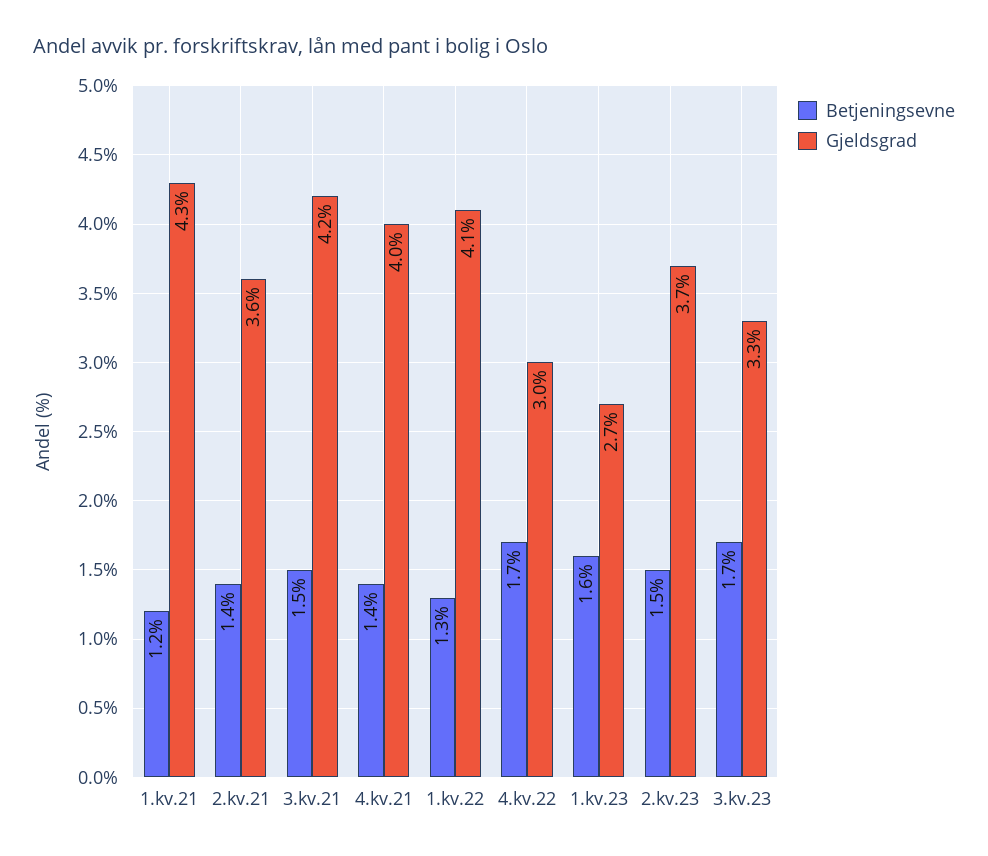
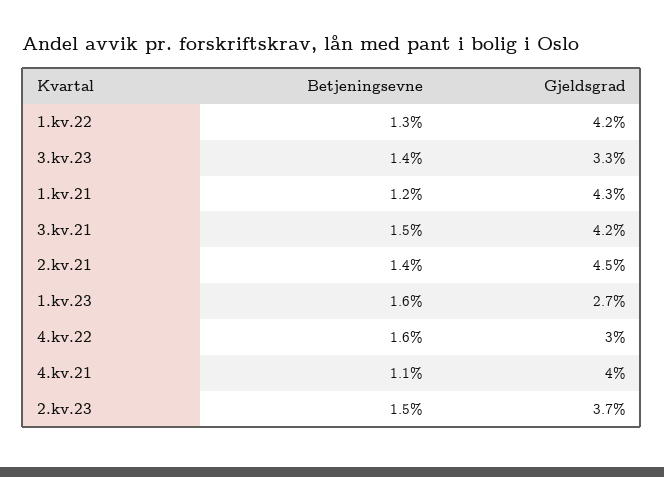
Gjeldsgrad, 2.kv.21: 3.6 -> 4.5
Betjeningsevne, 4.kv.21: 1.4 -> 1.1
Gjeldsgrad, 1.kv.22: 4.1 -> 4.2
Betjeningsevne, 4.kv.22: 1.7 -> 1.6
Betjeningsevne, 3.kv.23: 1.7 -> 1.4

